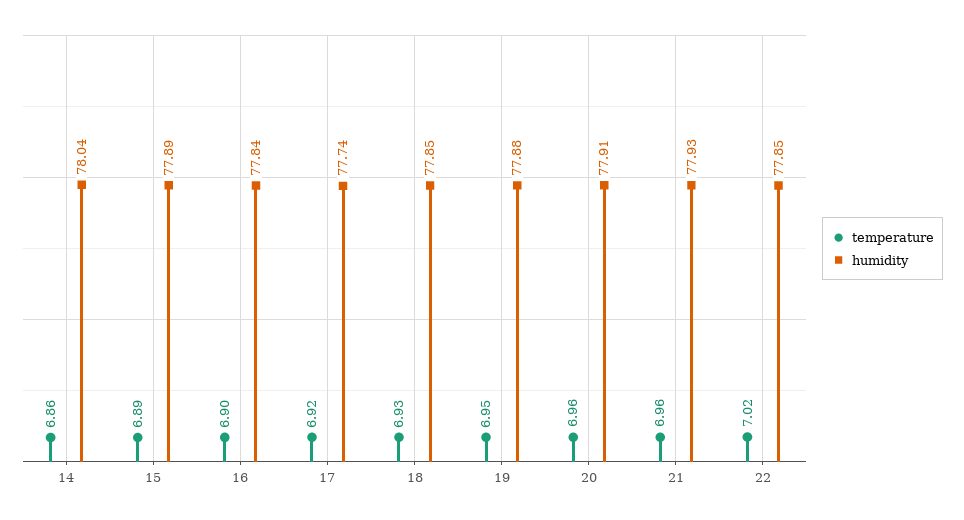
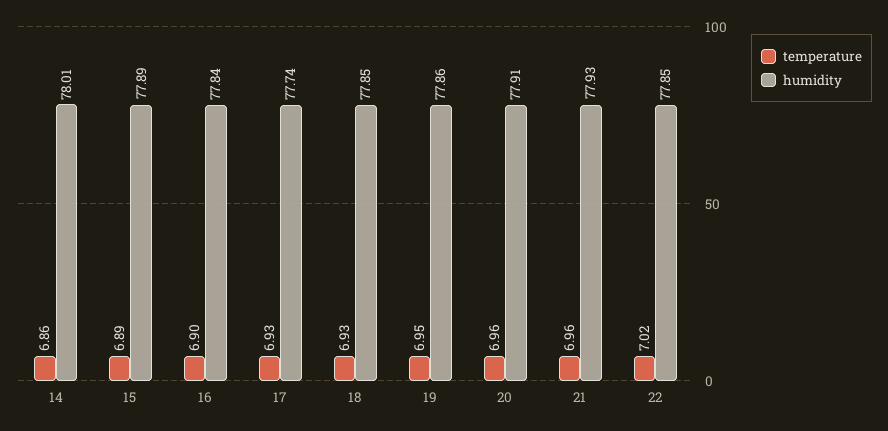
humidity, 14: 78.04 -> 78.01
temperature, 17: 6.92 -> 6.93
humidity, 19: 77.88 -> 77.86

